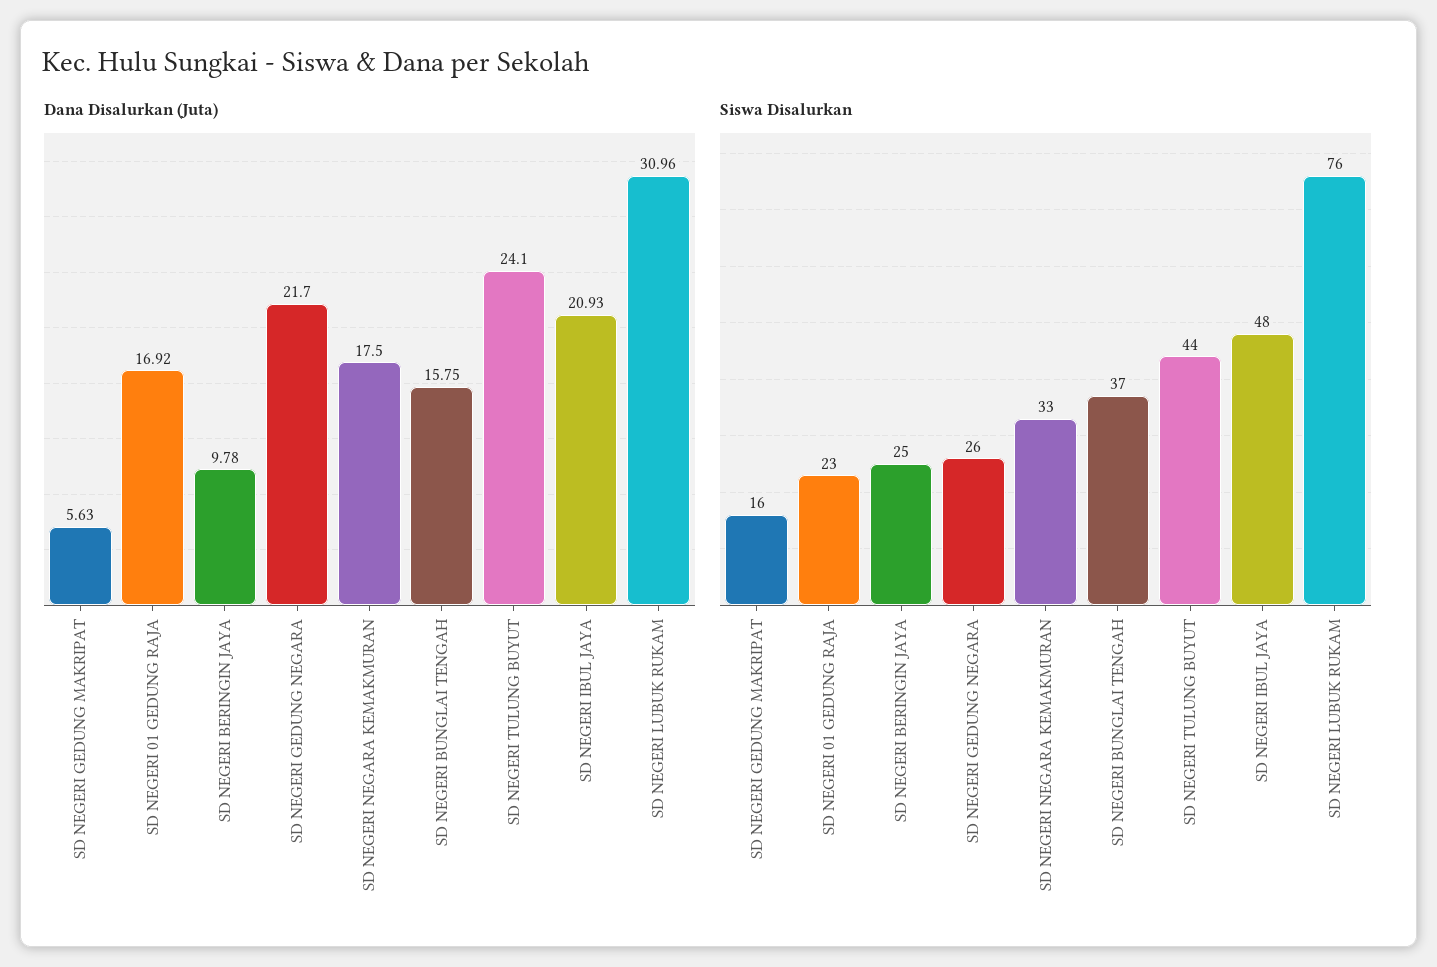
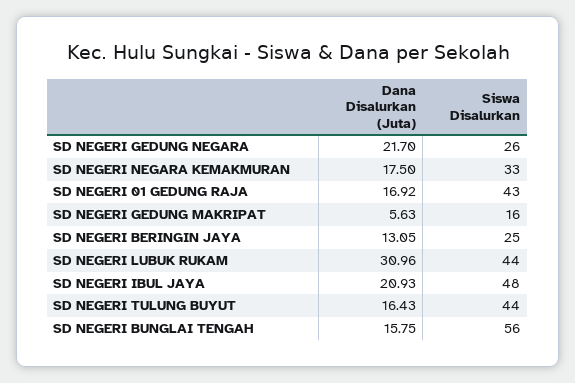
Dana Disalurkan (Juta), SD NEGERI BERINGIN JAYA: 9.78 -> 13.05
Dana Disalurkan (Juta), SD NEGERI TULUNG BUYUT: 24.1 -> 16.43
Siswa Disalurkan, SD NEGERI 01 GEDUNG RAJA: 23 -> 43
Siswa Disalurkan, SD NEGERI BUNGLAI TENGAH: 37 -> 56
Siswa Disalurkan, SD NEGERI LUBUK RUKAM: 76 -> 44

